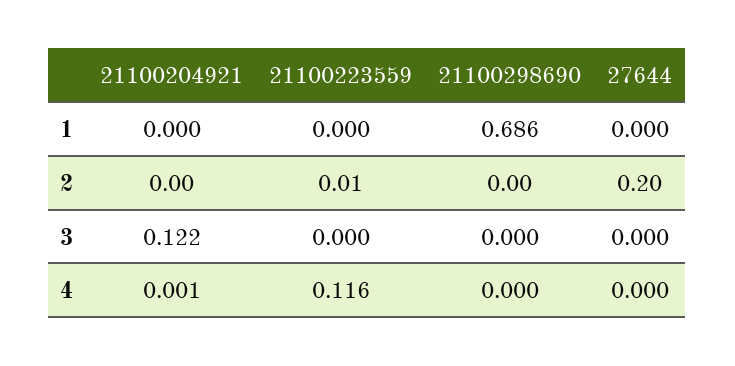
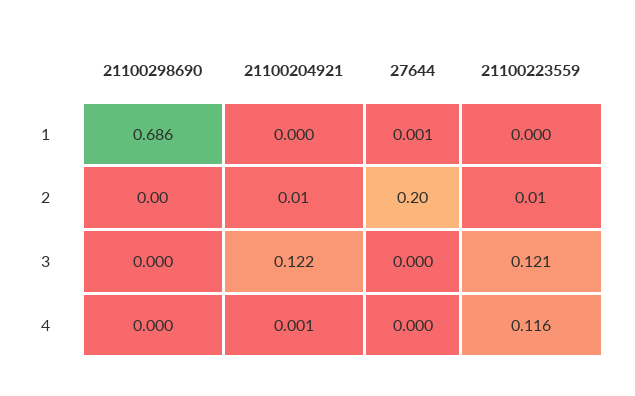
27644, 1: 0 -> 0.001
21100204921, 2: 0 -> 0.01
21100223559, 3: 0 -> 0.121

